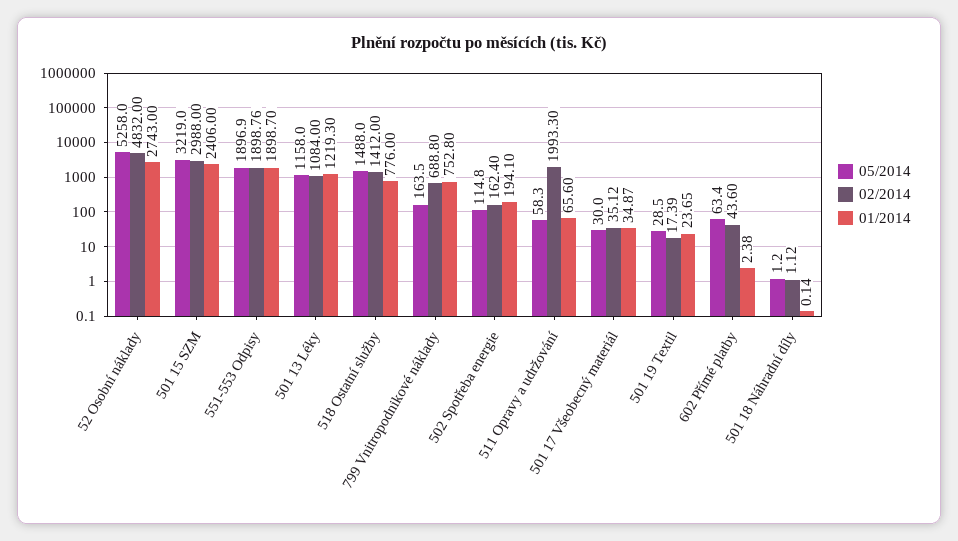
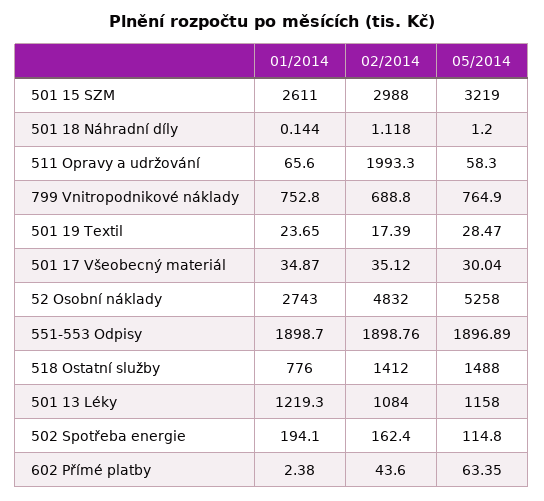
01/2014, 501 15 SZM: 2406 -> 2611
05/2014, 799 Vnitropodnikové náklady: 163.5 -> 764.9

